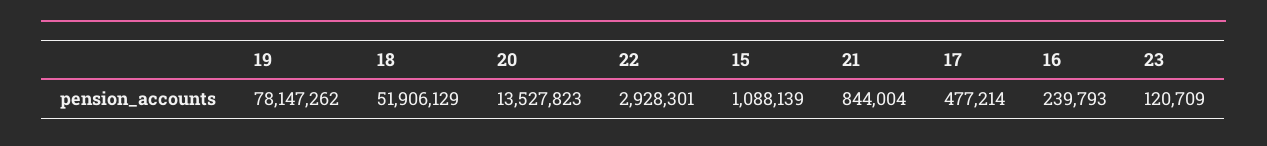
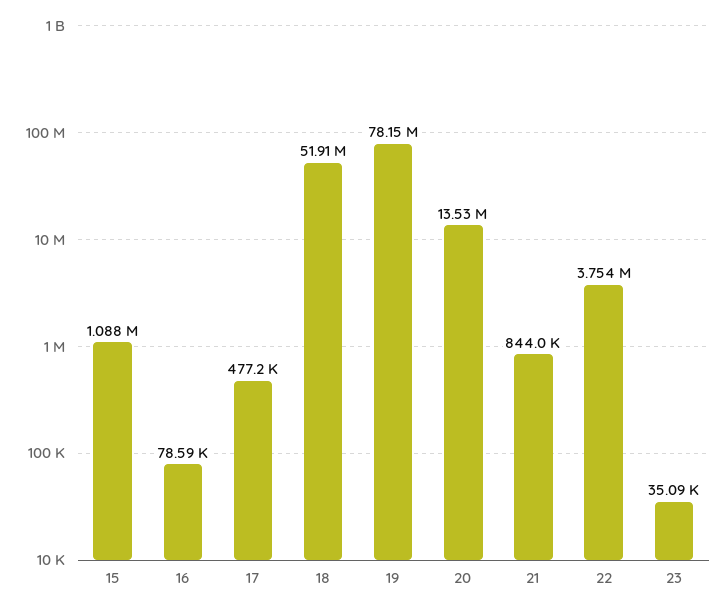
22: 2928301 -> 3754000
16: 239793 -> 78590
23: 120709 -> 35090

